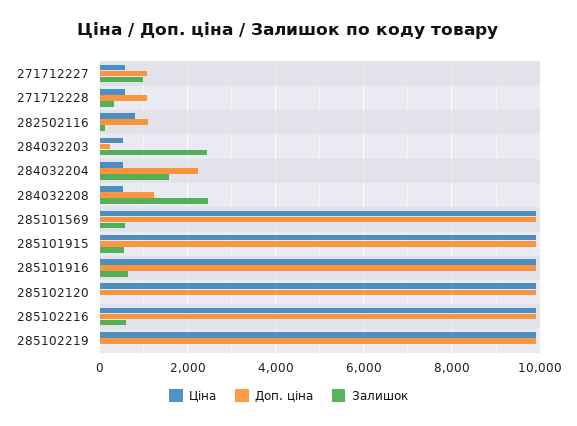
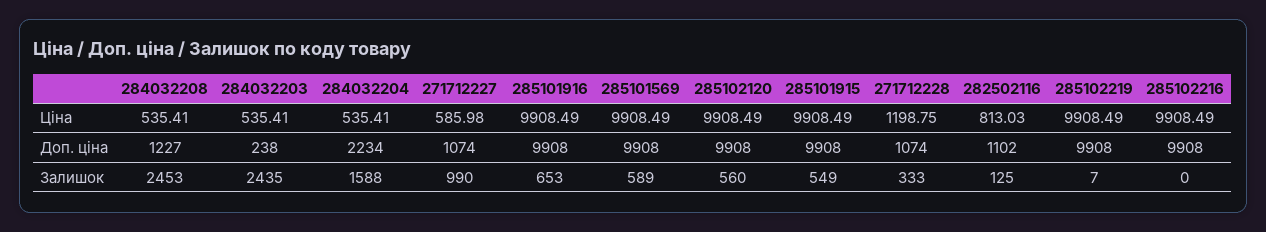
Ціна, 271712228: 600 -> 1198.75
Залишок, 285102120: 0 -> 560
Залишок, 285102216: 600 -> 0

